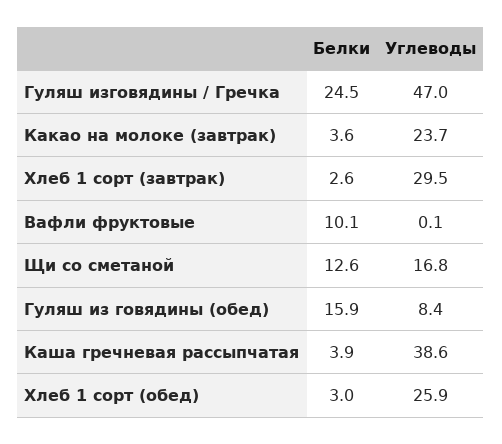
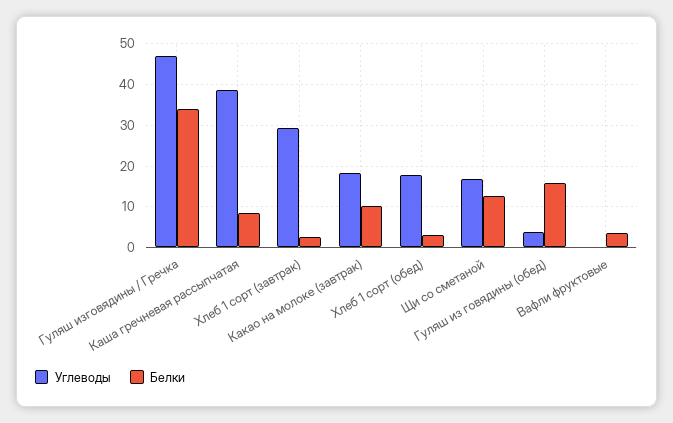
Белки, Гуляш изговядины / Гречка: 24.5 -> 34
Белки, Какао на молоке (завтрак): 3.6 -> 10
Углеводы, Какао на молоке (завтрак): 23.7 -> 18
Белки, Вафли фруктовые: 10.1 -> 4
Углеводы, Гуляш из говядины (обед): 8.4 -> 4
Белки, Каша гречневая рассыпчатая: 3.9 -> 8
Углеводы, Хлеб 1 сорт (обед): 25.9 -> 18

